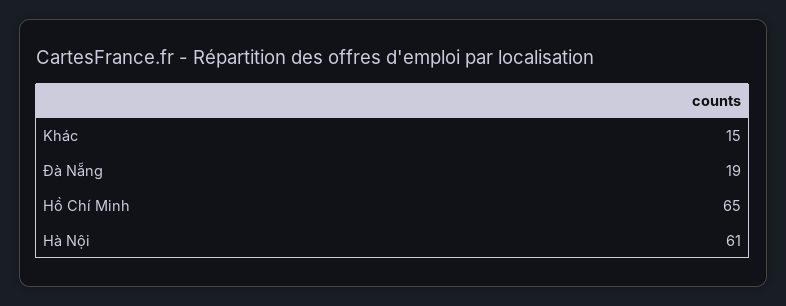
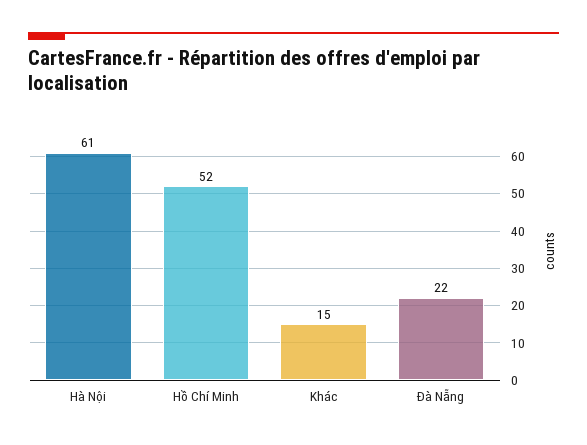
Đà Nẵng: 19 -> 22
Hồ Chí Minh: 65 -> 52

